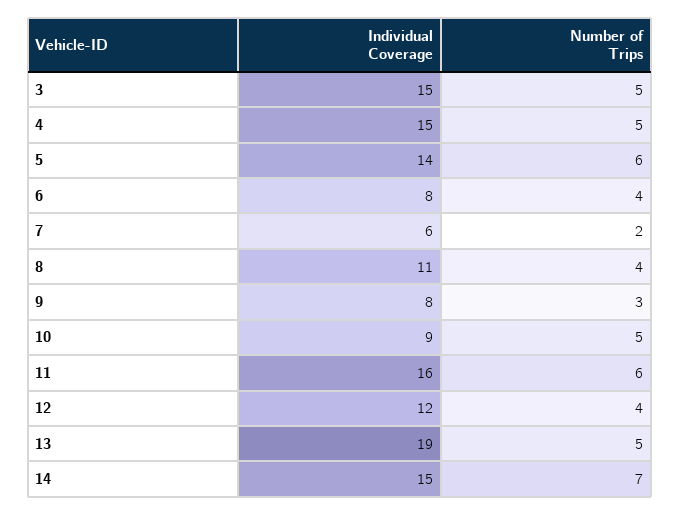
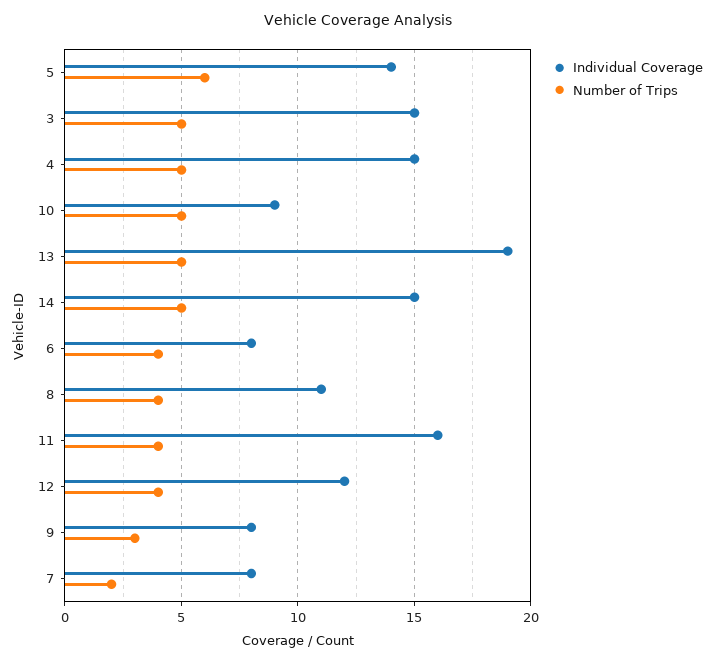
Individual Coverage, 7: 6 -> 8
Number of Trips, 11: 6 -> 4
Number of Trips, 14: 7 -> 5

